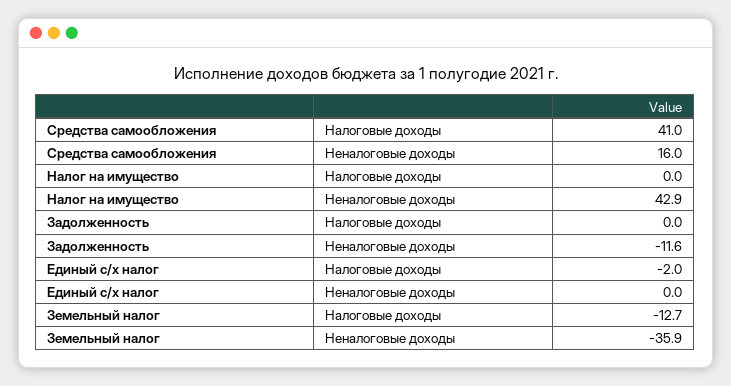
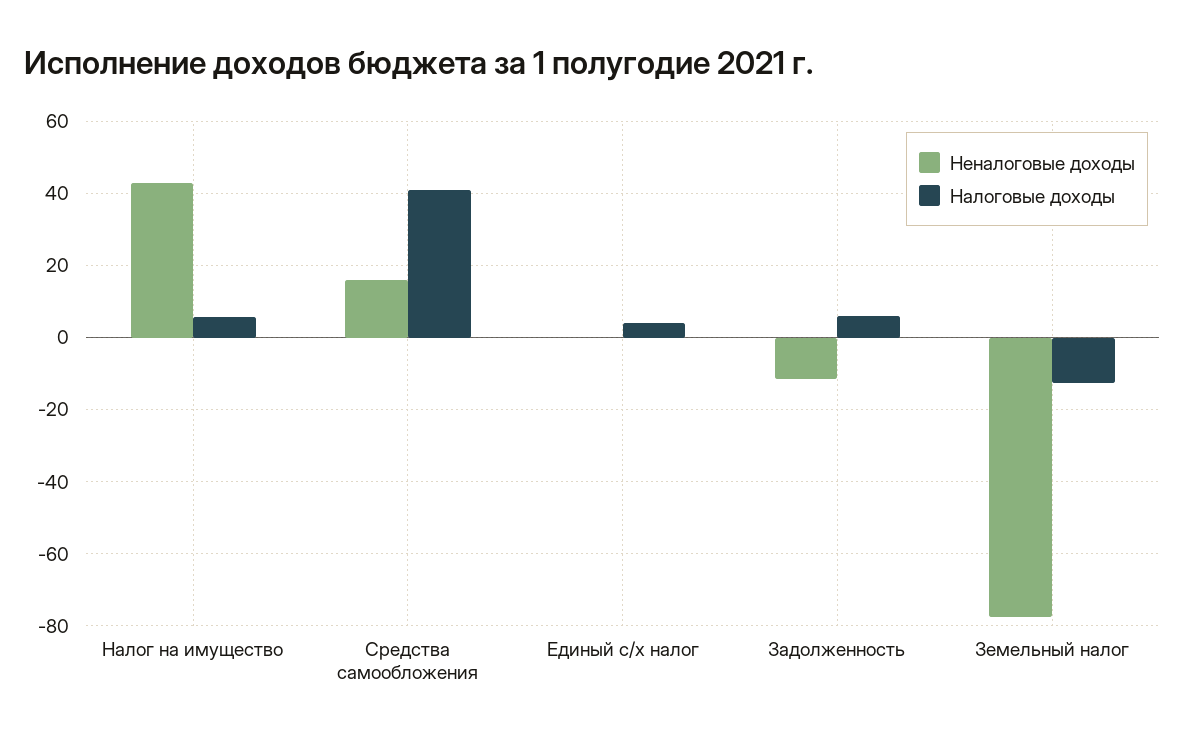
Налоговые доходы, Налог на имущество: 0 -> 6
Налоговые доходы, Задолженность: 0 -> 6
Налоговые доходы, Единый с/х налог: -2 -> 4
Неналоговые доходы, Земельный налог: -35.9 -> -78

